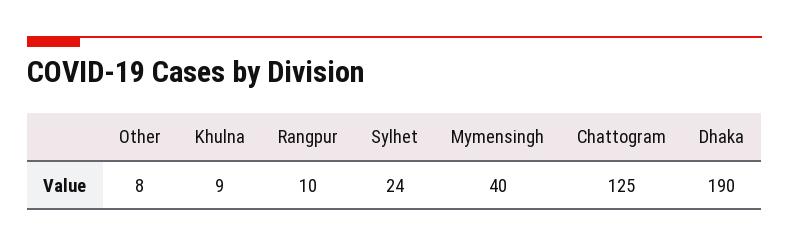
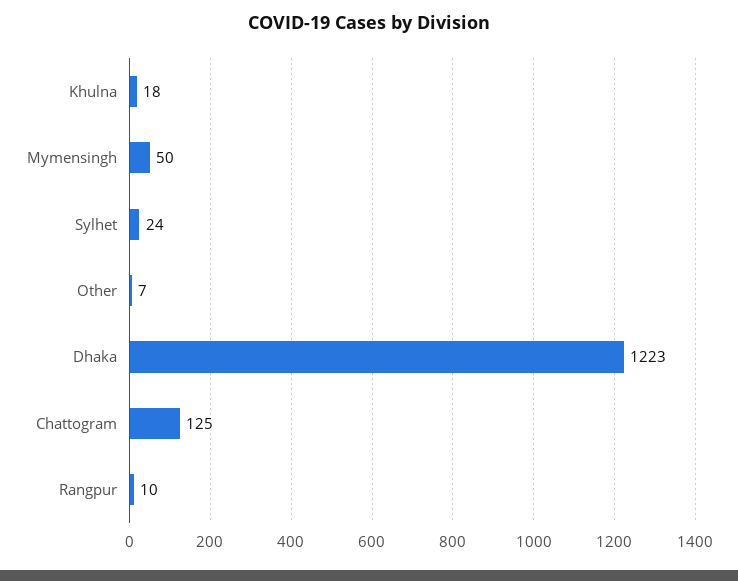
Other: 8 -> 7
Khulna: 9 -> 18
Mymensingh: 40 -> 50
Dhaka: 190 -> 1223

